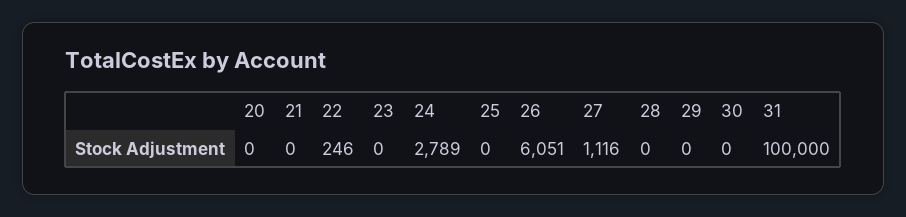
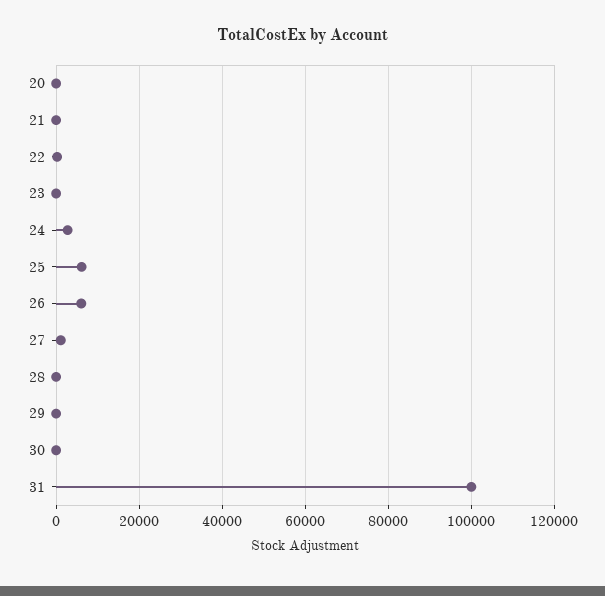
25: 0 -> 6000

